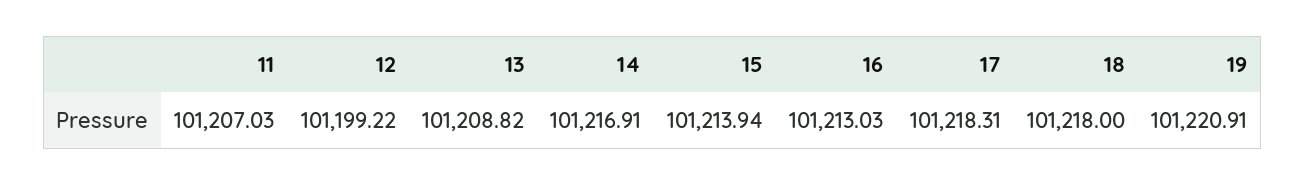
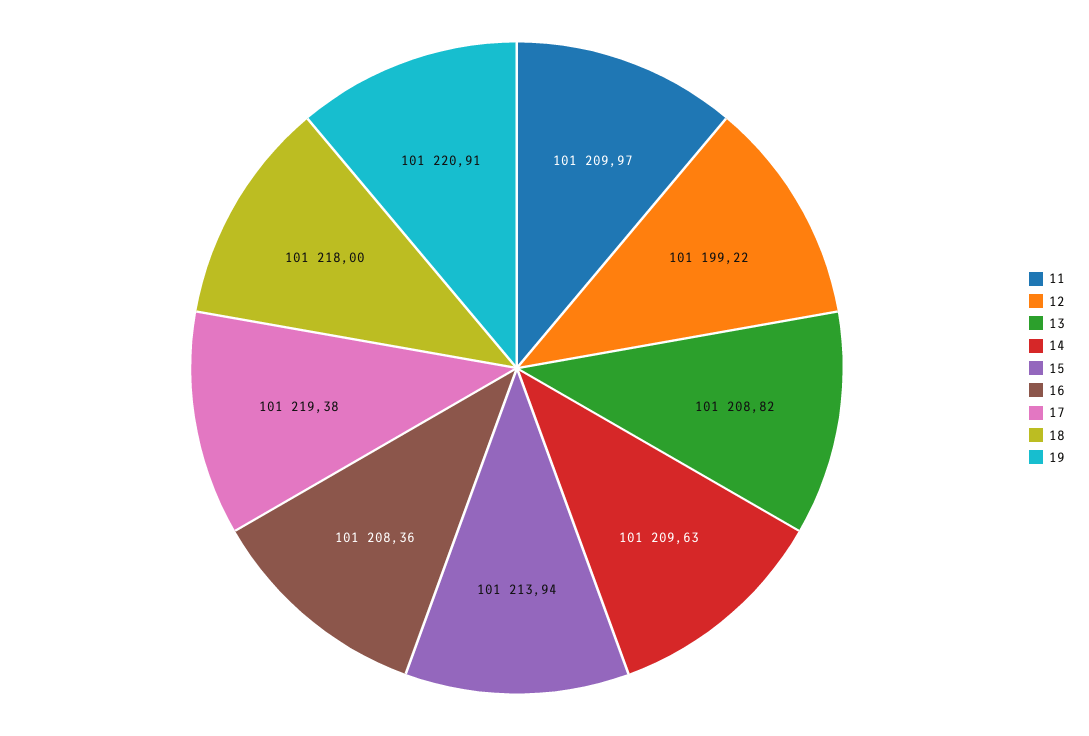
11: 101207.03 -> 101209.97
14: 101216.91 -> 101209.63
16: 101213.03 -> 101208.36
17: 101218.31 -> 101219.38

